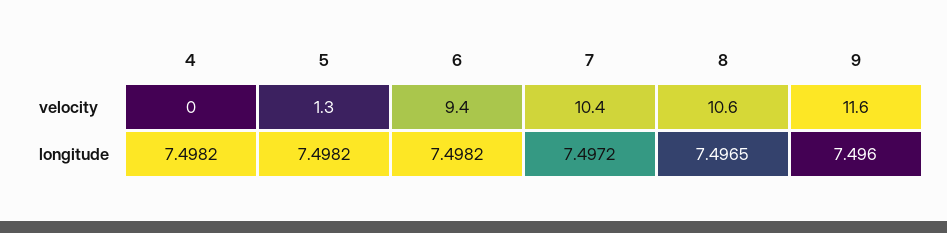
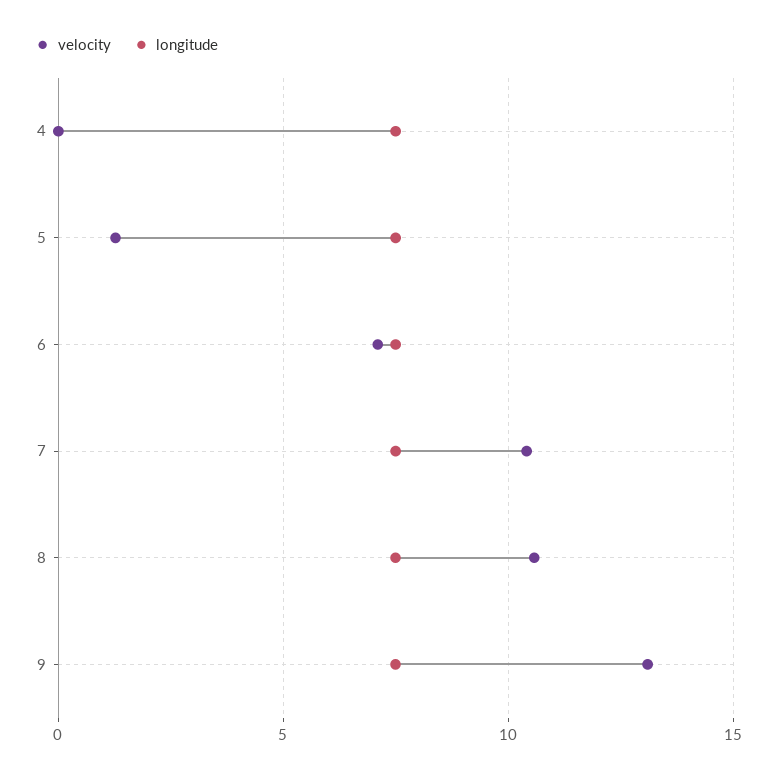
velocity, 6: 9.4 -> 7
velocity, 9: 11.6 -> 13

